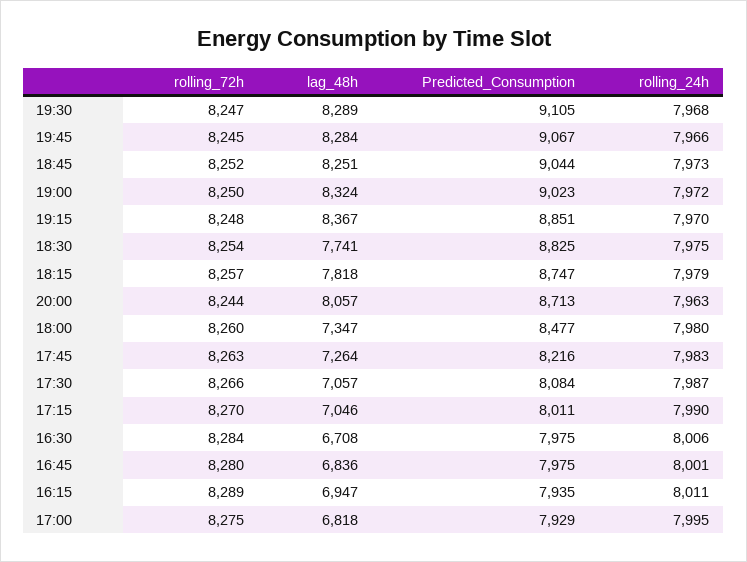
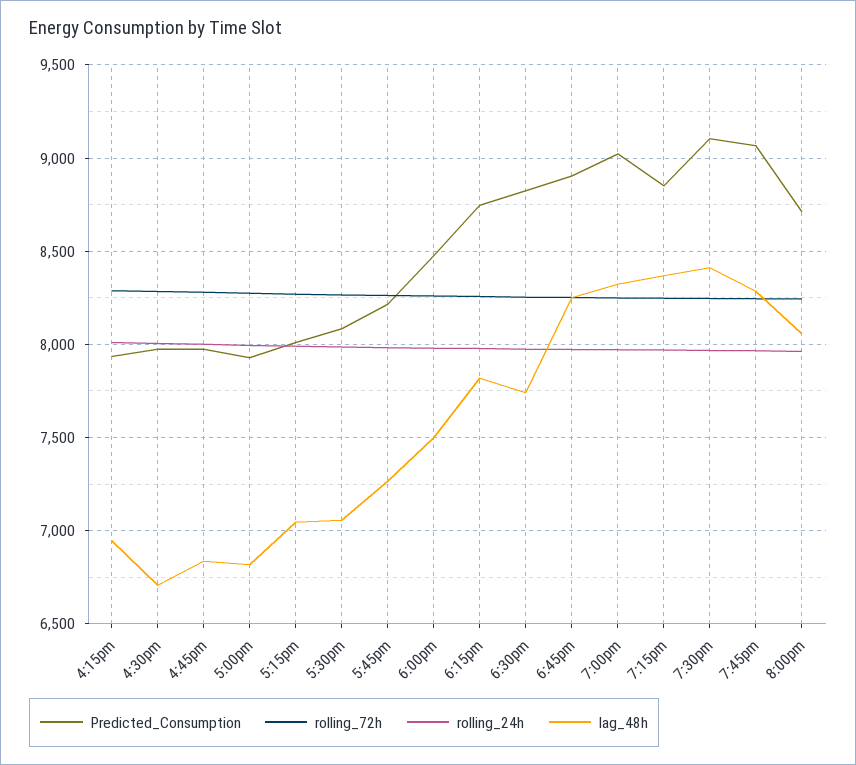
lag_48h, 19:30: 8289 -> 8400
Predicted_Consumption, 18:45: 9044 -> 8900
lag_48h, 18:00: 7347 -> 7500

